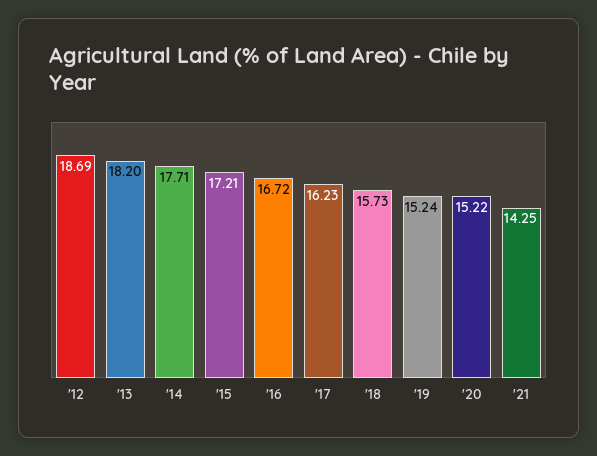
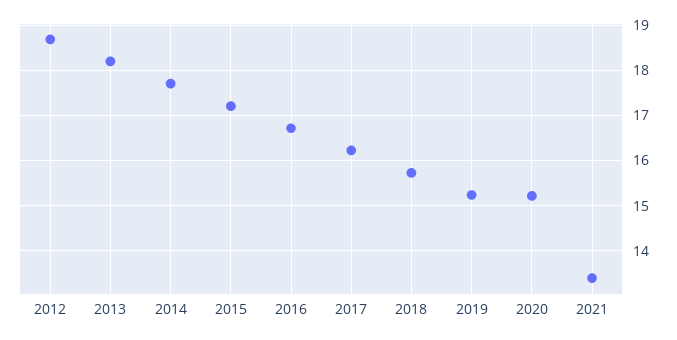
'21: 14.25 -> 13.4

